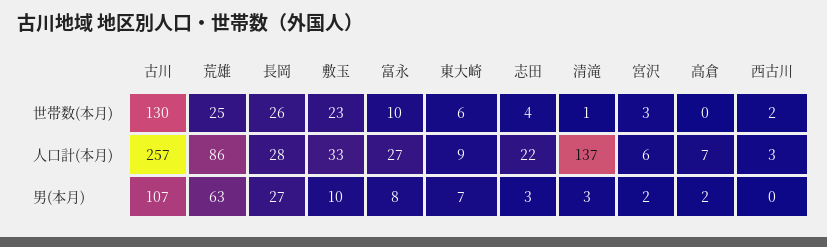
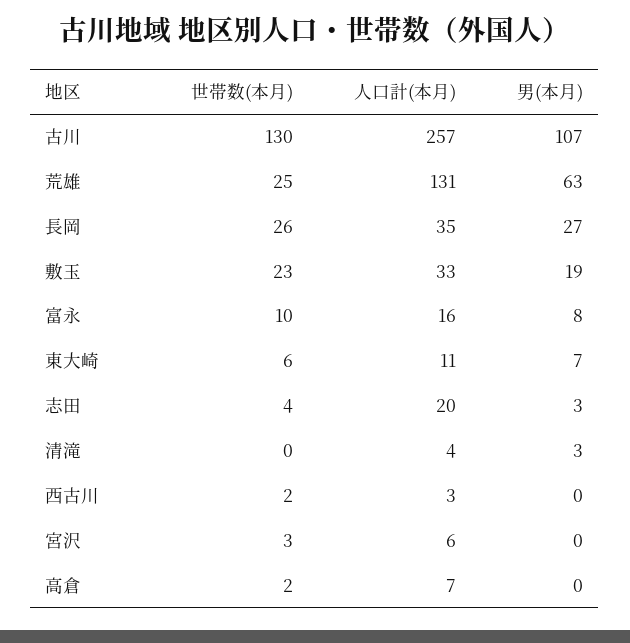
清滝, 世帯数(本月): 1 -> 0
高倉, 世帯数(本月): 0 -> 2
荒雄, 人口計(本月): 86 -> 131
長岡, 人口計(本月): 28 -> 35
富永, 人口計(本月): 27 -> 16
東大崎, 人口計(本月): 9 -> 11
志田, 人口計(本月): 22 -> 20
清滝, 人口計(本月): 137 -> 4
敷玉, 男(本月): 10 -> 19
宮沢, 男(本月): 2 -> 0
高倉, 男(本月): 2 -> 0

